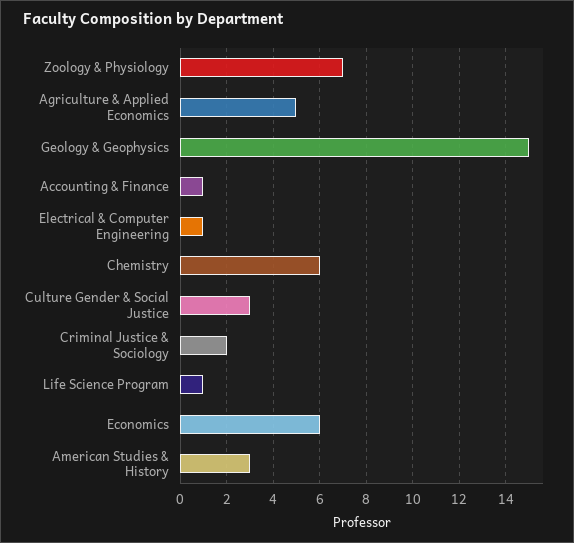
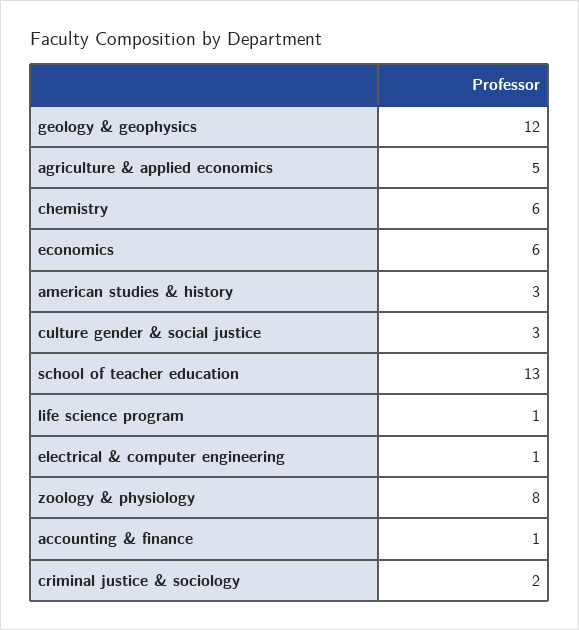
Zoology & Physiology: 7 -> 8
Geology & Geophysics: 15 -> 12
school of teacher education: none -> 13

